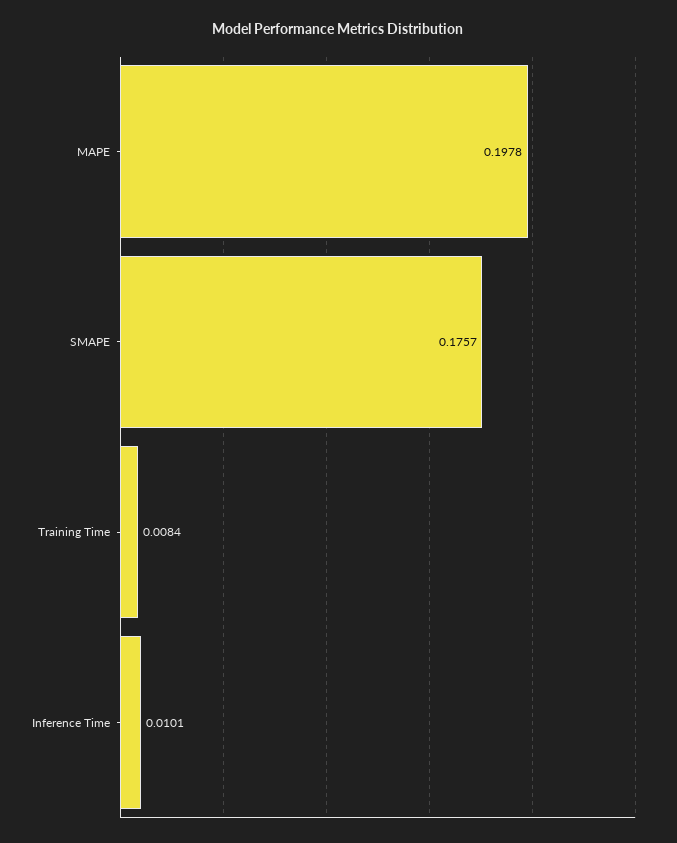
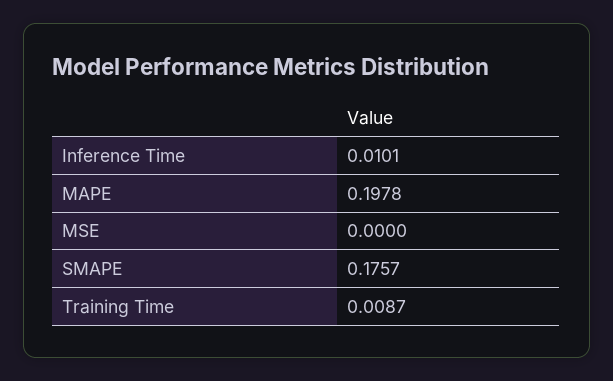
Training Time: 0.0084 -> 0.0087
MSE: none -> 0

